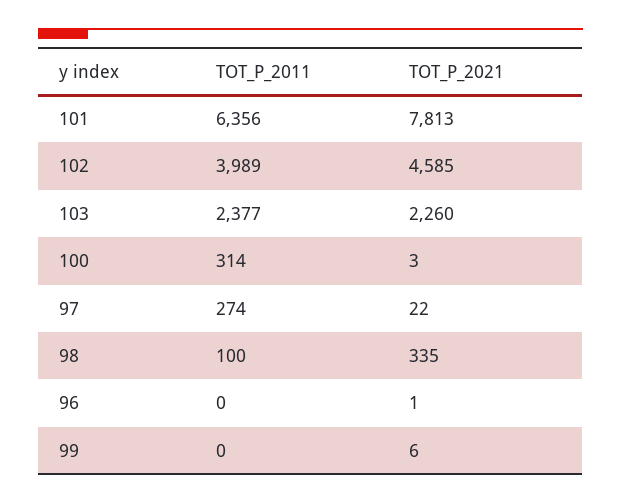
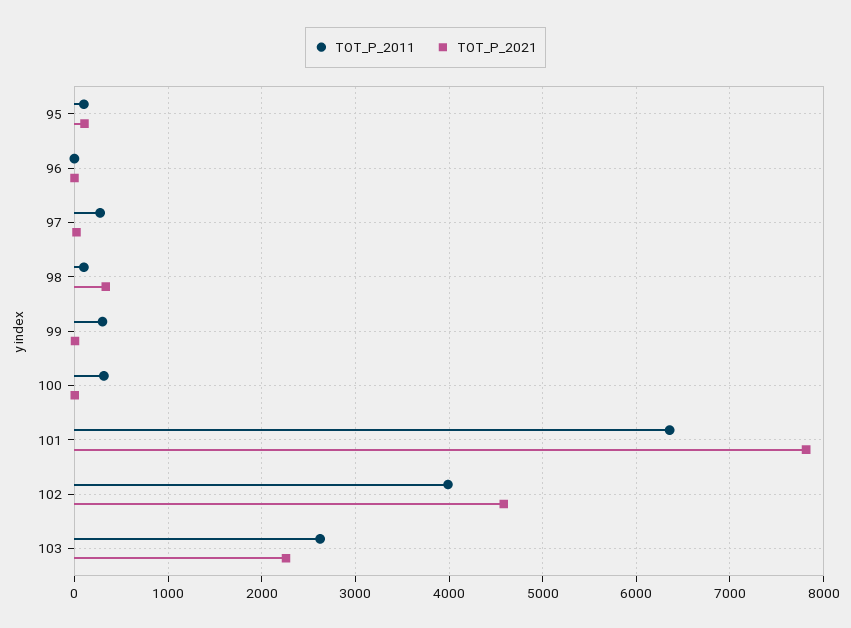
TOT_P_2011, 103: 2377 -> 2600
TOT_P_2011, 99: 0 -> 300
TOT_P_2011, 95: none -> 100
TOT_P_2021, 95: none -> 100

